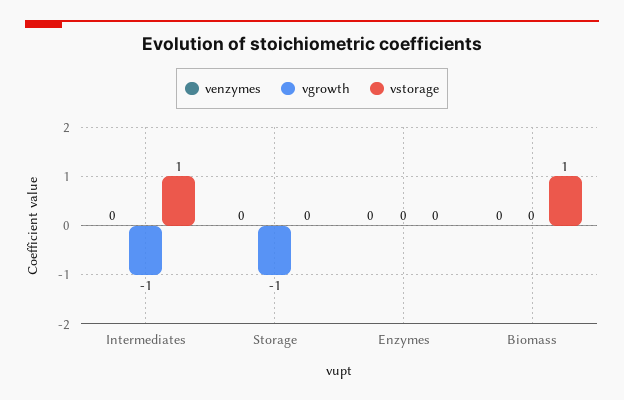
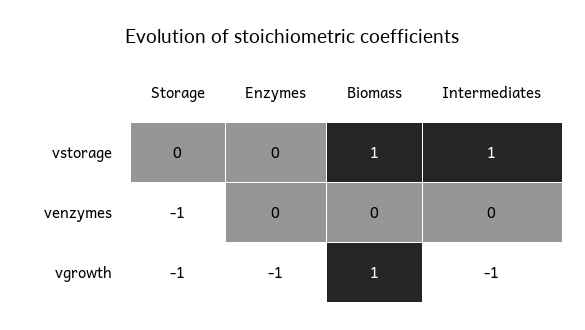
venzymes, Storage: 0 -> -1
vgrowth, Enzymes: 0 -> -1
vgrowth, Biomass: 0 -> 1

